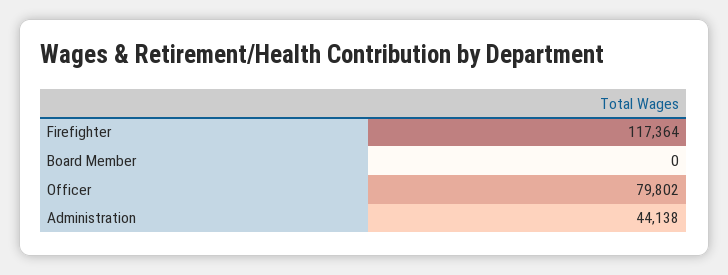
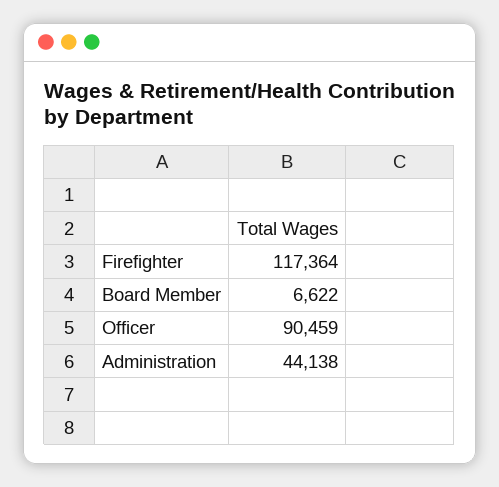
Board Member: 0 -> 6622
Officer: 79802 -> 90459

